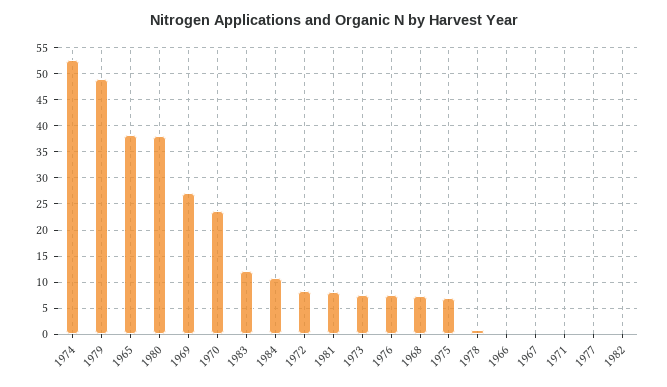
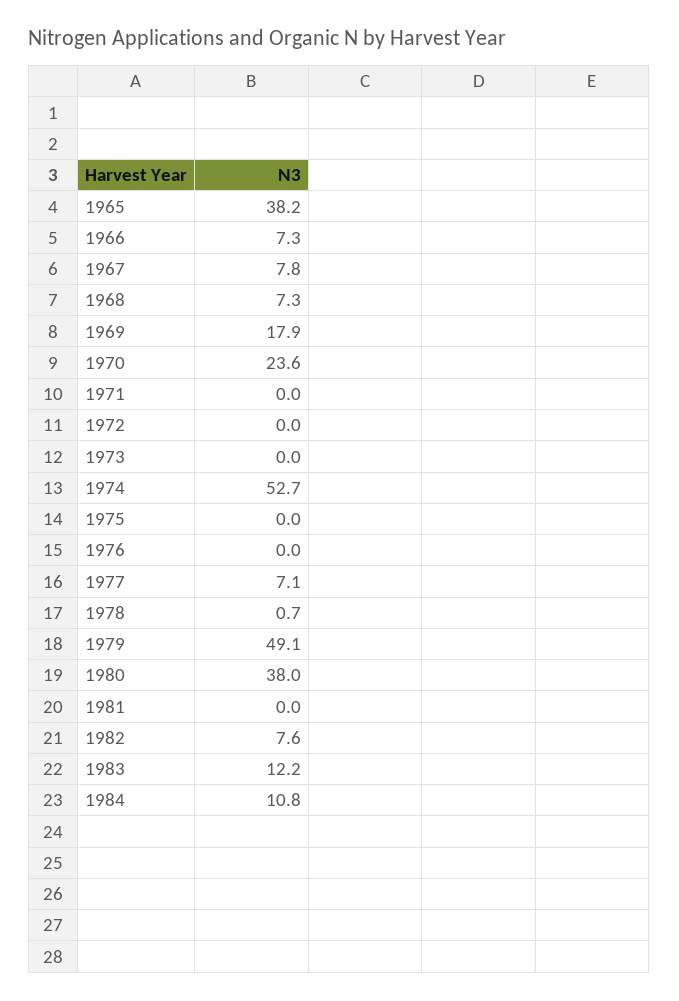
1969: 27.5 -> 17.9
1972: 7.5 -> 0
1981: 7.5 -> 0
1973: 7.5 -> 0
1976: 7.5 -> 0
1975: 7.5 -> 0
1966: 0 -> 7.3
1967: 0 -> 7.8
1977: 0 -> 7.1
1982: 0 -> 7.6

